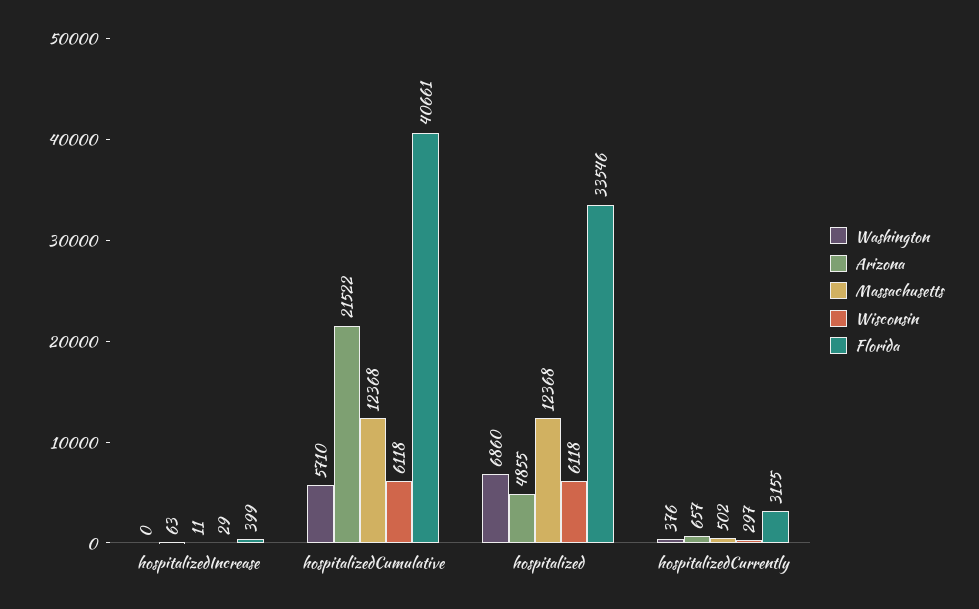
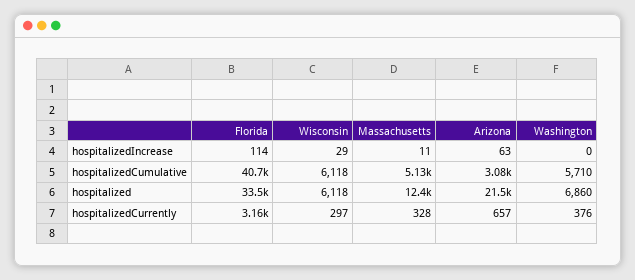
Florida, hospitalizedIncrease: 399 -> 114
Arizona, hospitalizedCumulative: 21522 -> 3080
Massachusetts, hospitalizedCumulative: 12368 -> 5130
Arizona, hospitalized: 4855 -> 21500
Massachusetts, hospitalizedCurrently: 502 -> 328

